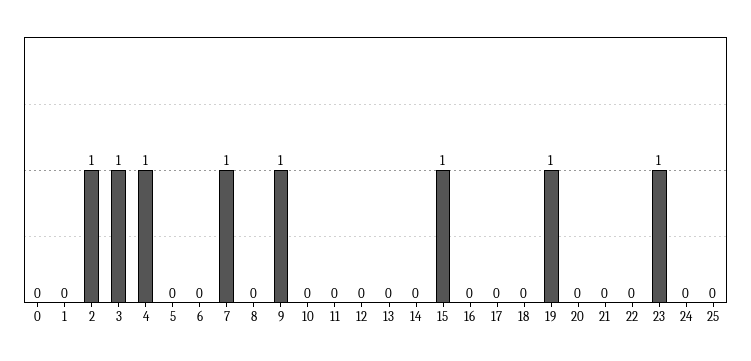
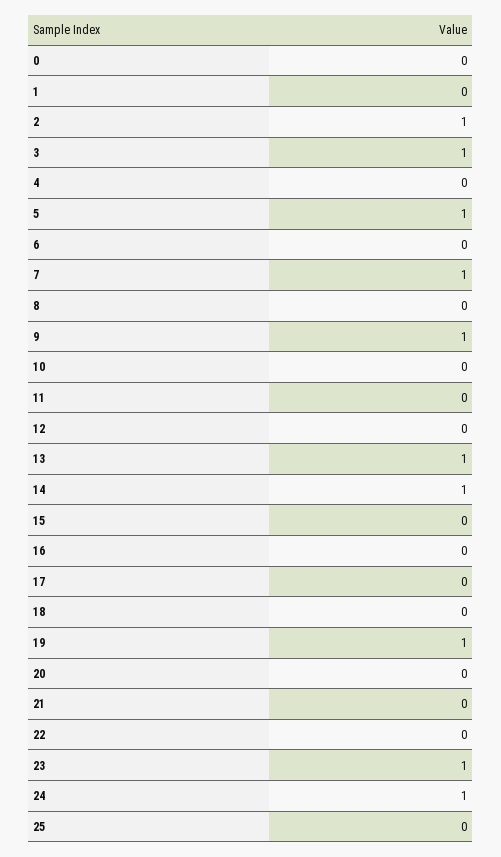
4: 1 -> 0
5: 0 -> 1
13: 0 -> 1
14: 0 -> 1
15: 1 -> 0
24: 0 -> 1

